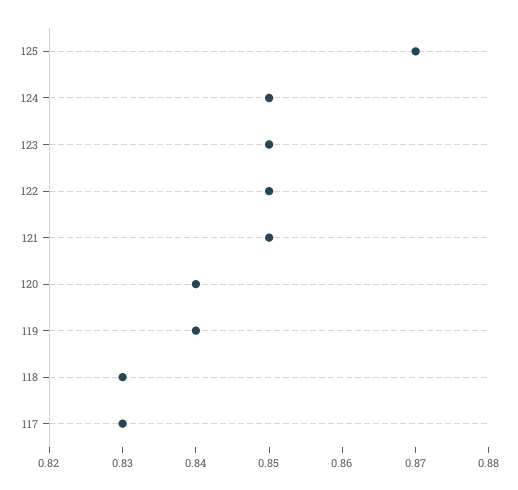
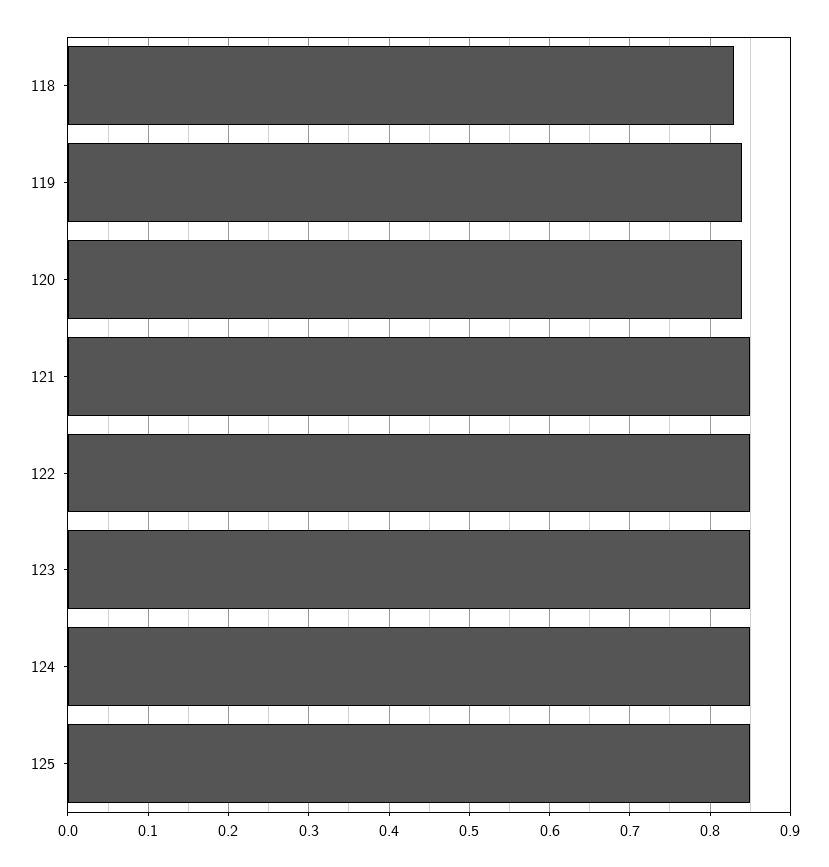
125: 0.87 -> 0.85
117: 0.83 -> none

